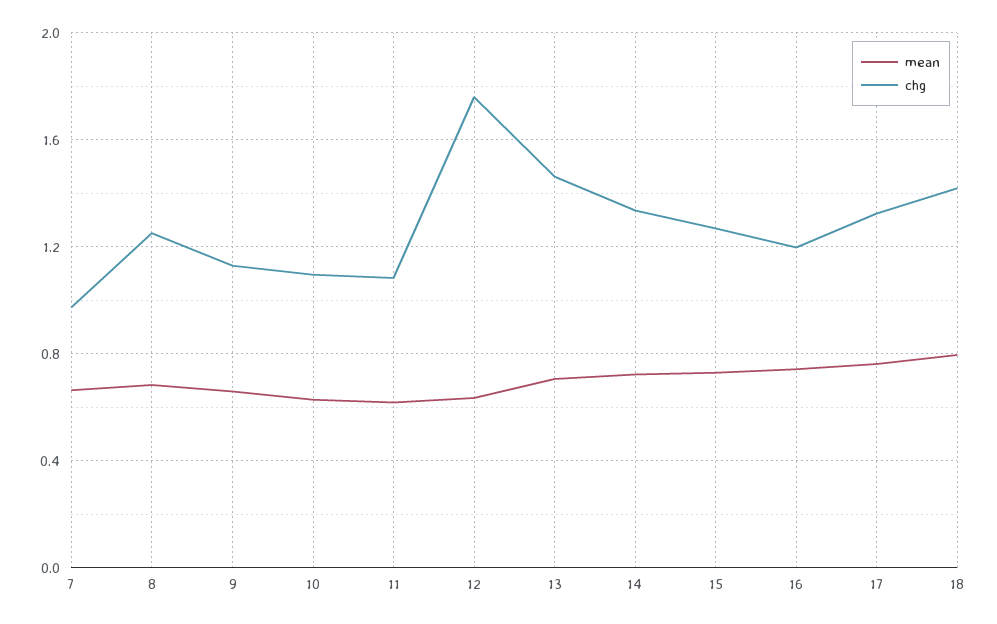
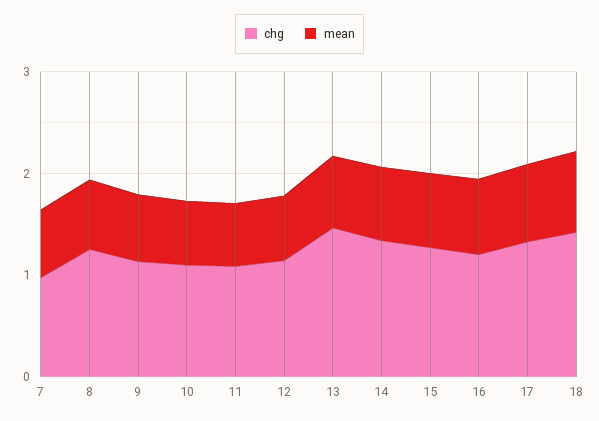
chg, 12: 1.75 -> 1.2

